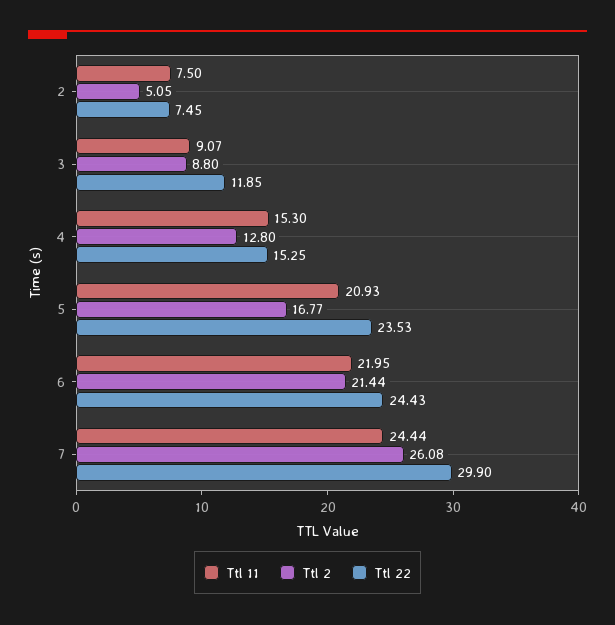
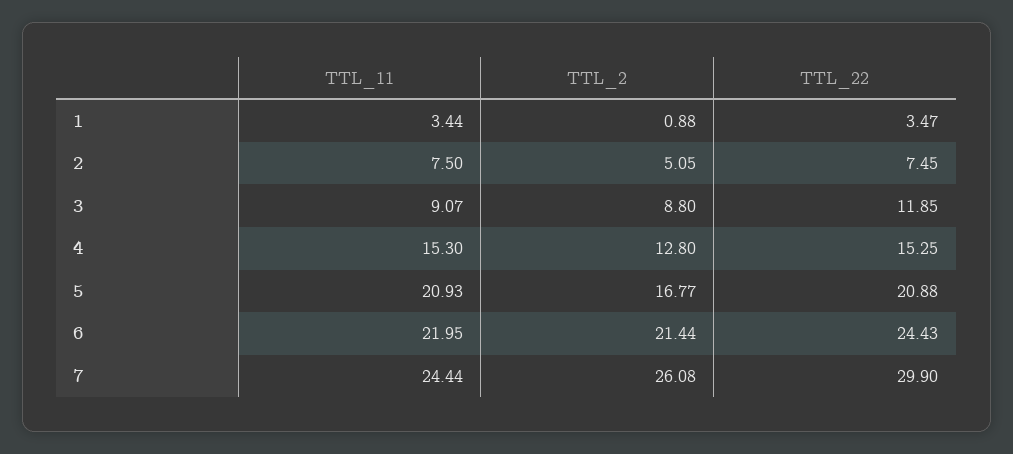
Ttl 22, 5: 23.53 -> 20.88
Ttl 11, 1: none -> 3.44
Ttl 2, 1: none -> 0.88
Ttl 22, 1: none -> 3.47

